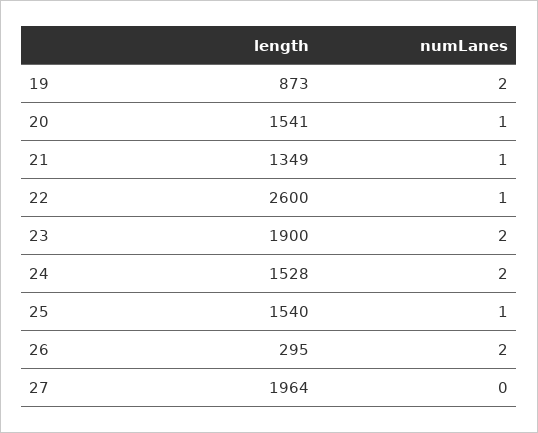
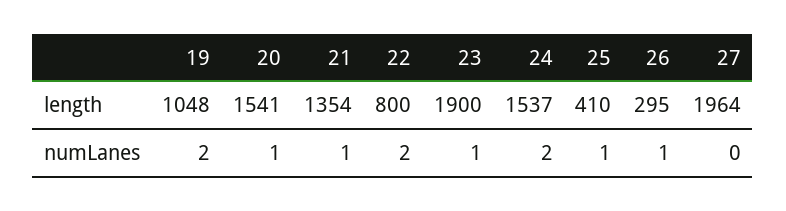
length, 19: 873 -> 1048
length, 21: 1349 -> 1354
length, 22: 2600 -> 800
numLanes, 22: 1 -> 2
numLanes, 23: 2 -> 1
length, 24: 1528 -> 1537
length, 25: 1540 -> 410
numLanes, 26: 2 -> 1

